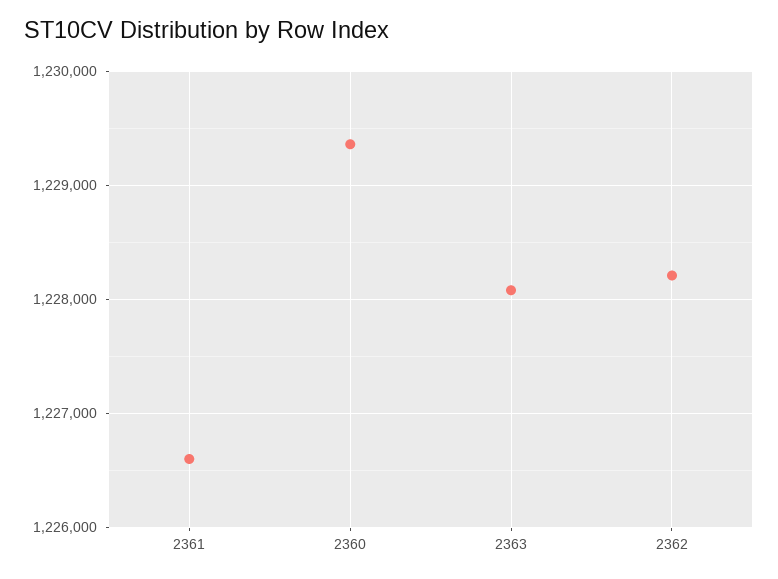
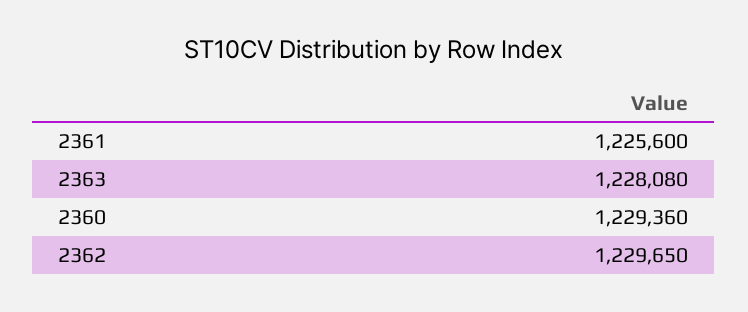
2361: 1226600 -> 1225600
2362: 1228200 -> 1229650

